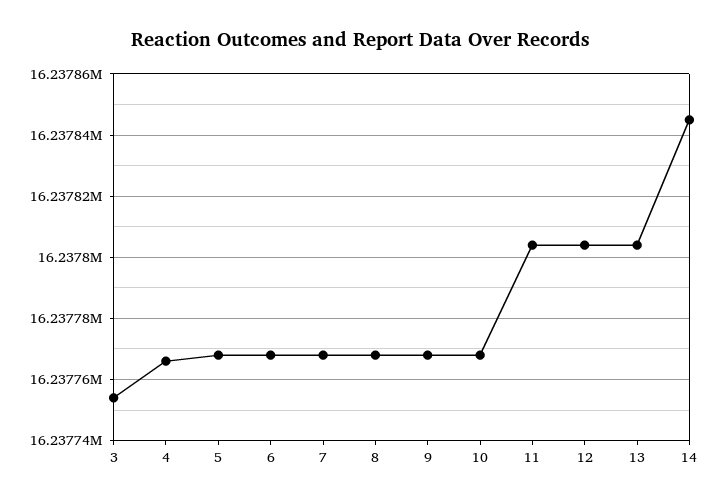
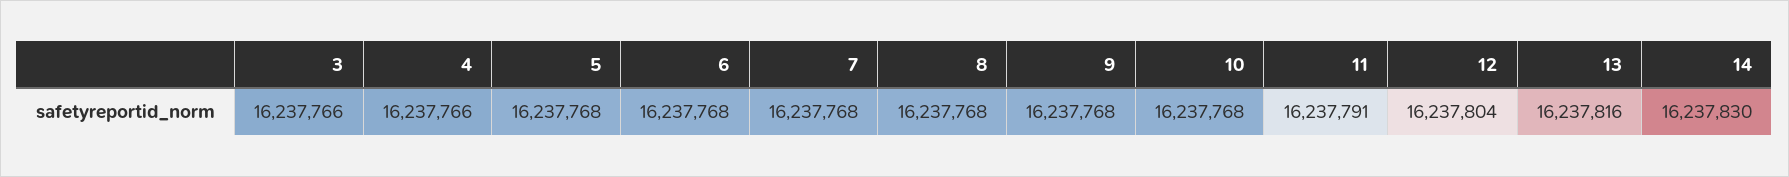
3: 16237755 -> 16237766
11: 16237805 -> 16237791
13: 16237805 -> 16237816
14: 16237845 -> 16237830

